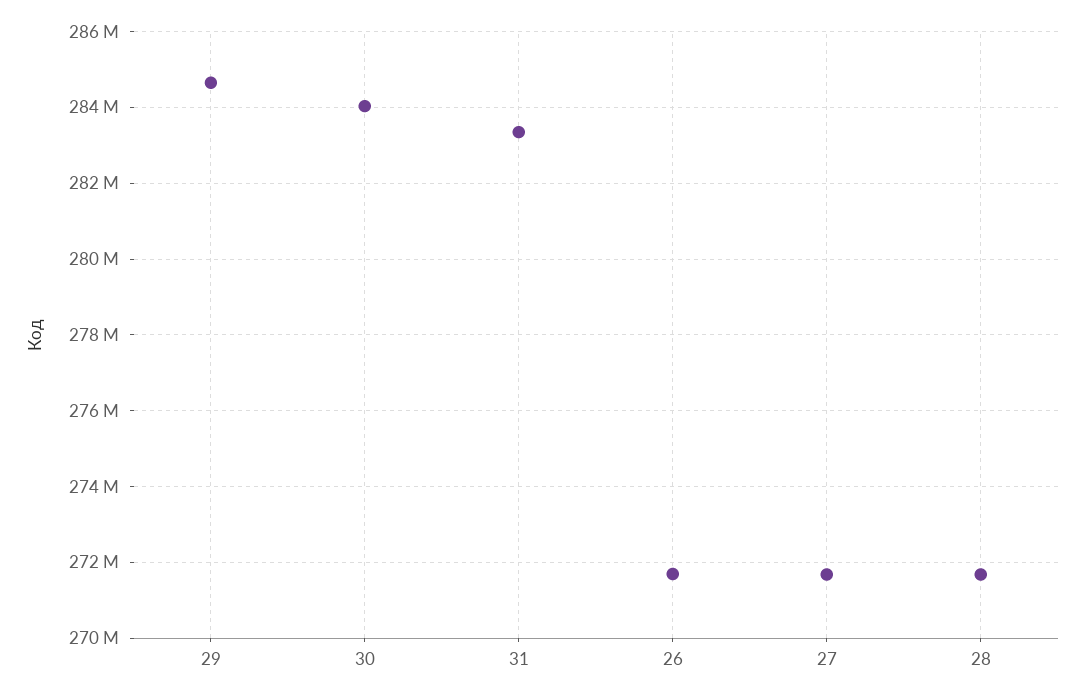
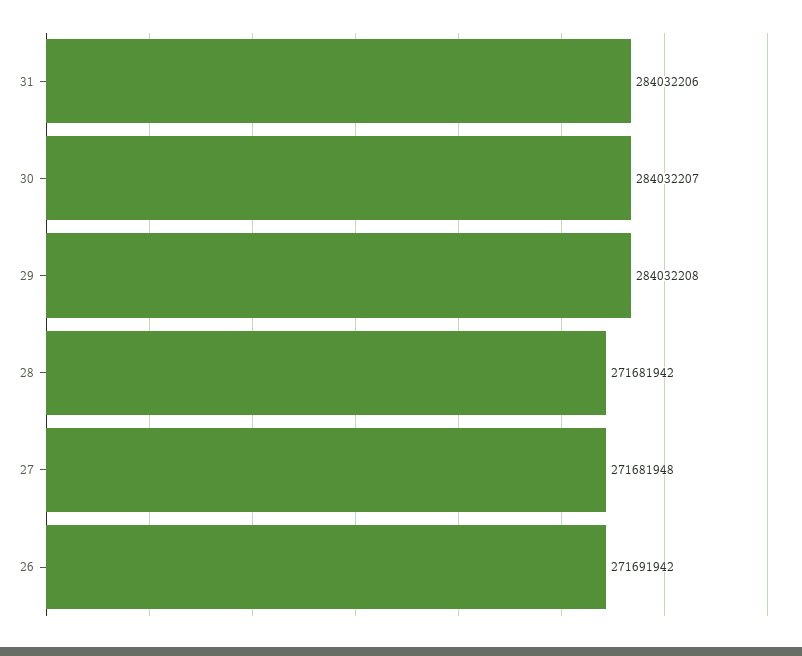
29: 284600000 -> 284032208
31: 283400000 -> 284032206

